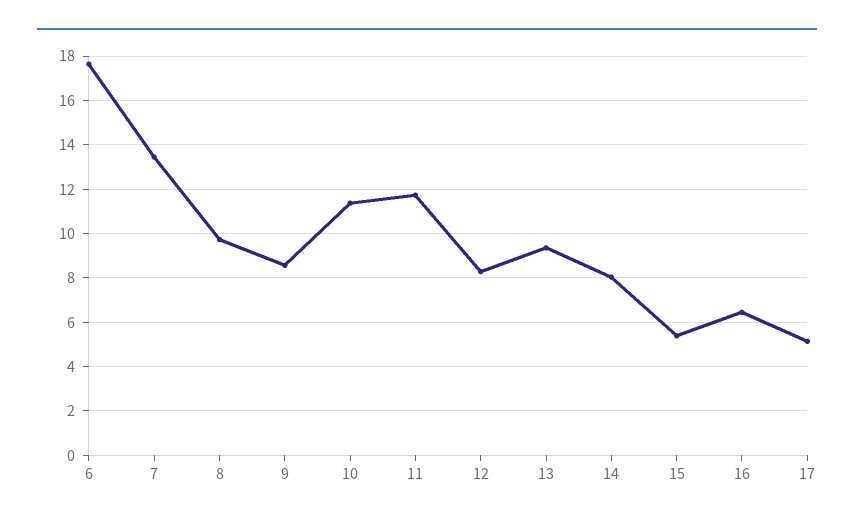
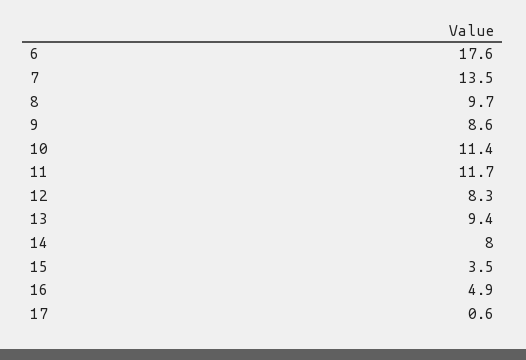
15: 5.5 -> 3.5
16: 6.5 -> 4.9
17: 5 -> 0.6

